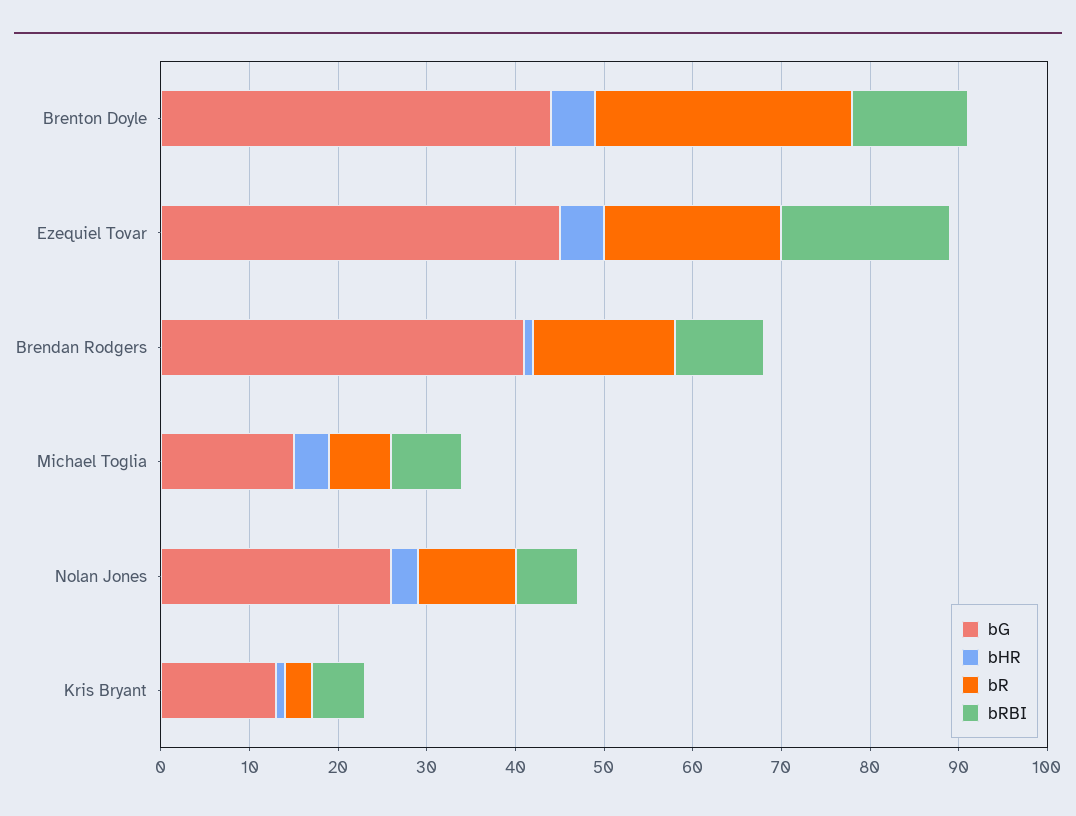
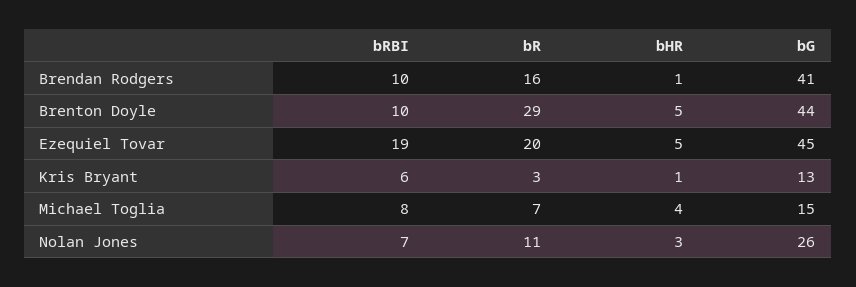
bRBI, Brenton Doyle: 13 -> 10

